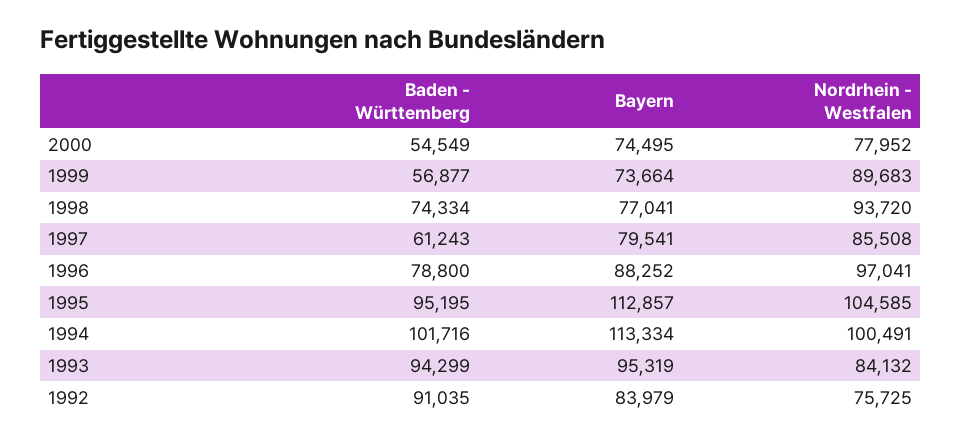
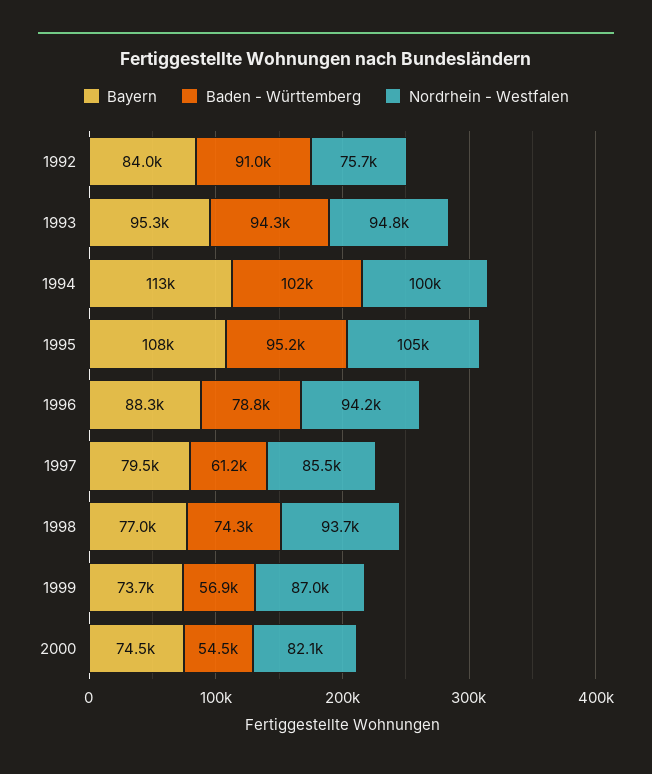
Nordrhein - Westfalen, 2000: 77952 -> 82100
Nordrhein - Westfalen, 1999: 89683 -> 87000
Nordrhein - Westfalen, 1996: 97041 -> 94200
Bayern, 1995: 112857 -> 108000
Nordrhein - Westfalen, 1993: 84132 -> 94800

